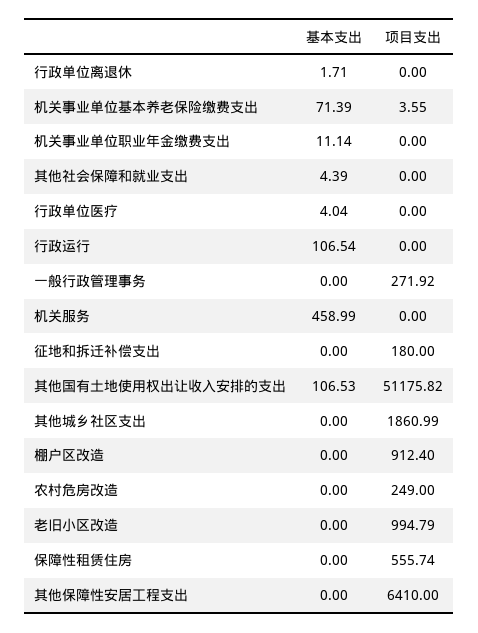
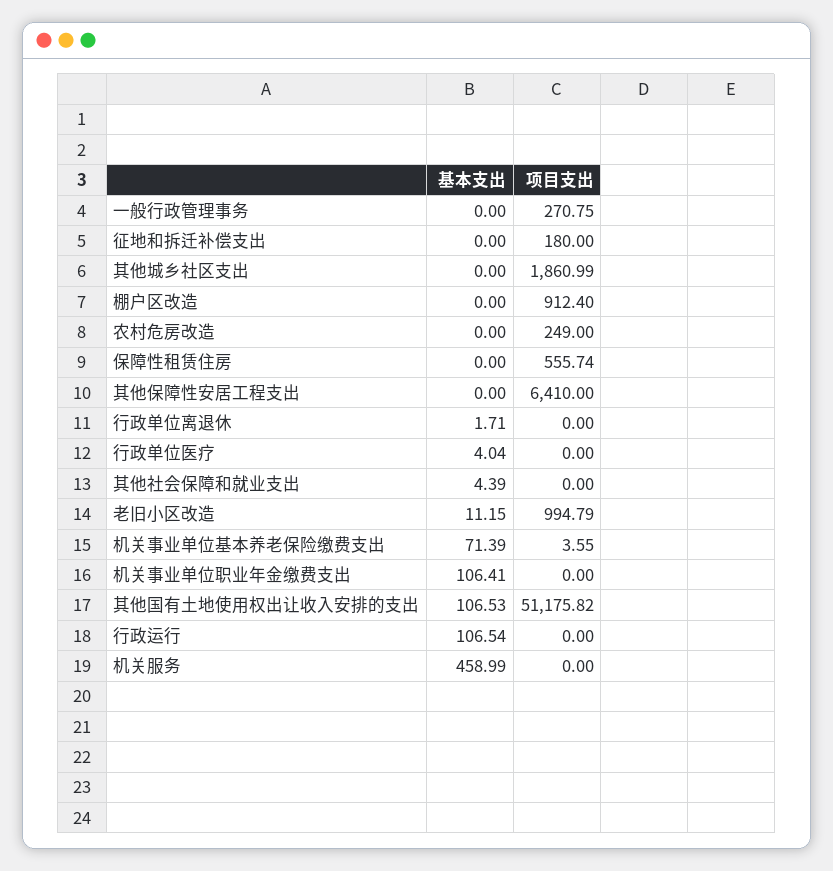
基本支出, 机关事业单位职业年金缴费支出: 11.14 -> 106.41
项目支出, 一般行政管理事务: 271.92 -> 270.75
基本支出, 老旧小区改造: 0 -> 11.15

